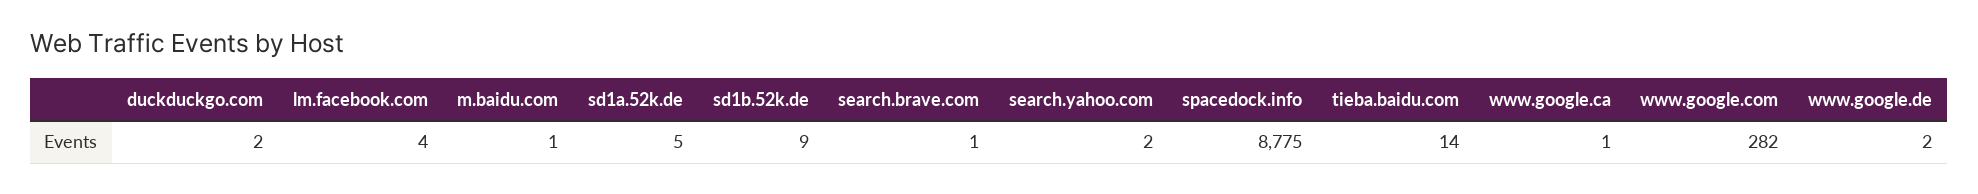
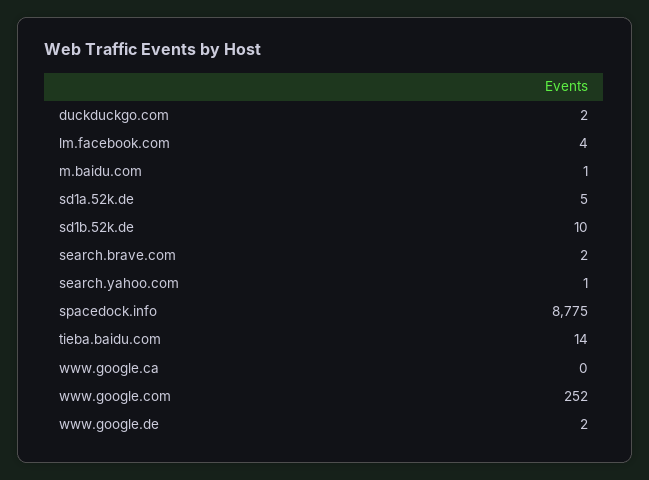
sd1b.52k.de: 9 -> 10
search.brave.com: 1 -> 2
search.yahoo.com: 2 -> 1
www.google.ca: 1 -> 0
www.google.com: 282 -> 252

